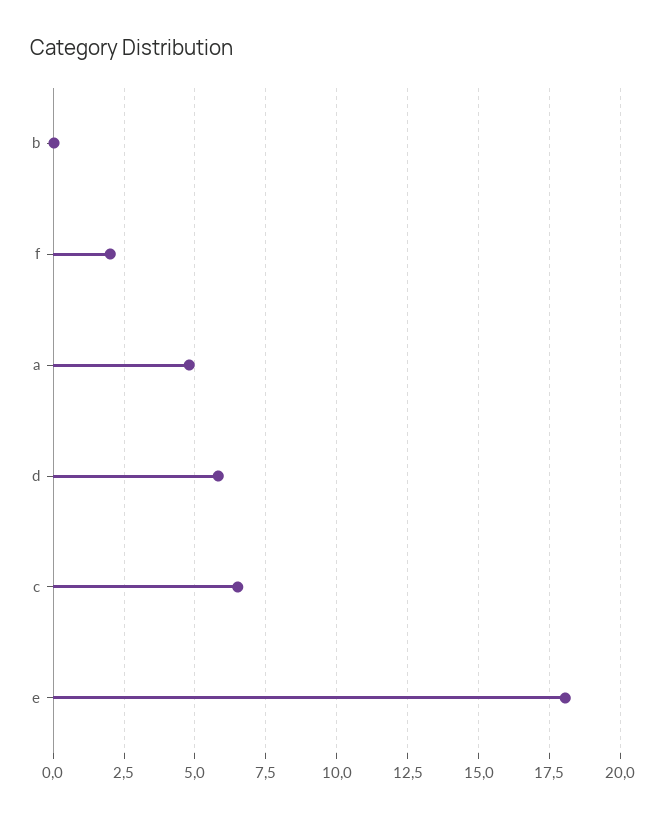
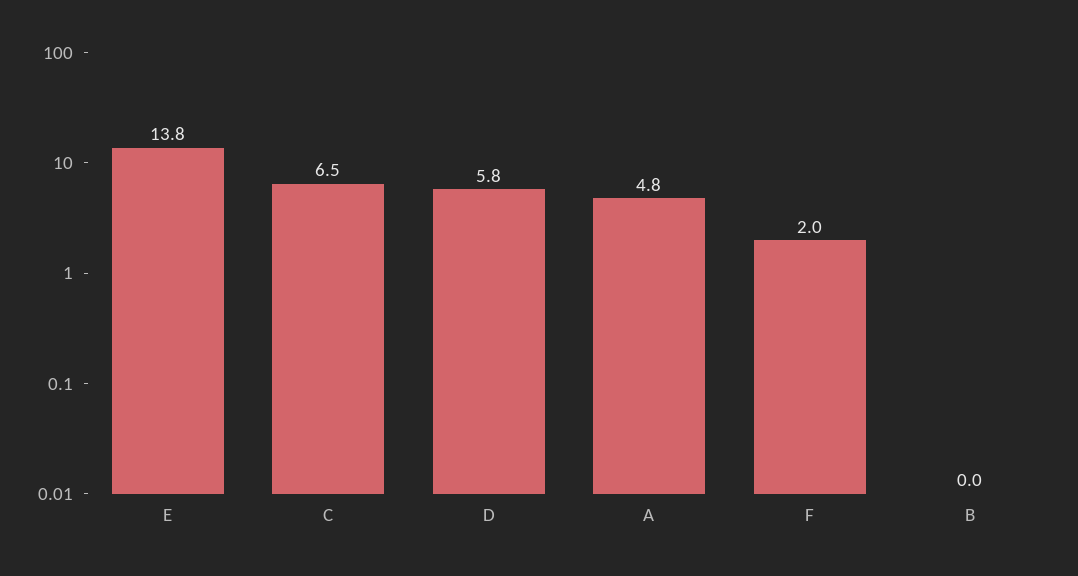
e: 18 -> 13.8

